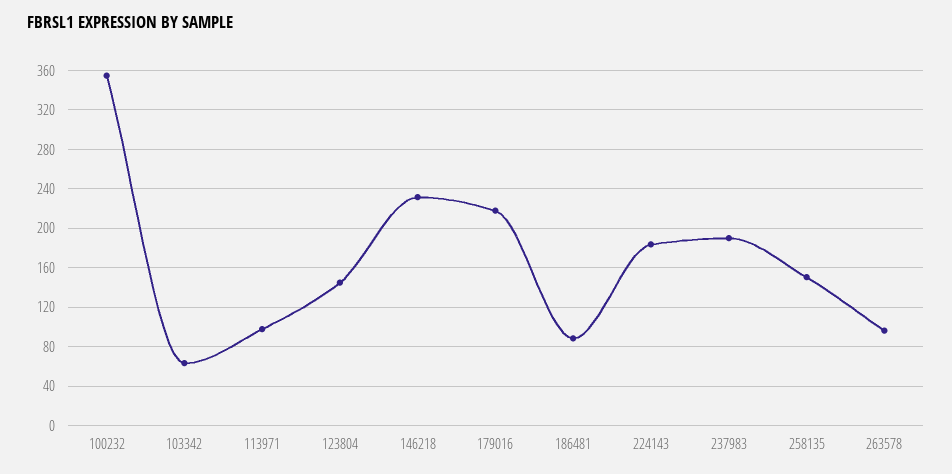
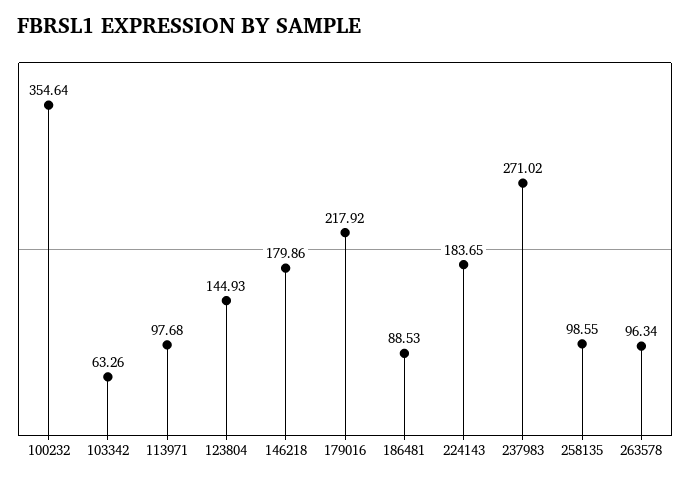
146218: 230 -> 179.86
237983: 190 -> 271.02
258135: 150 -> 98.55

